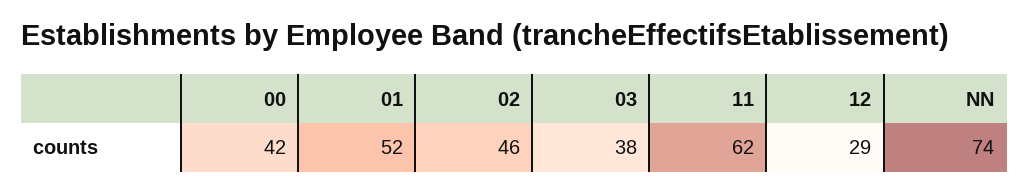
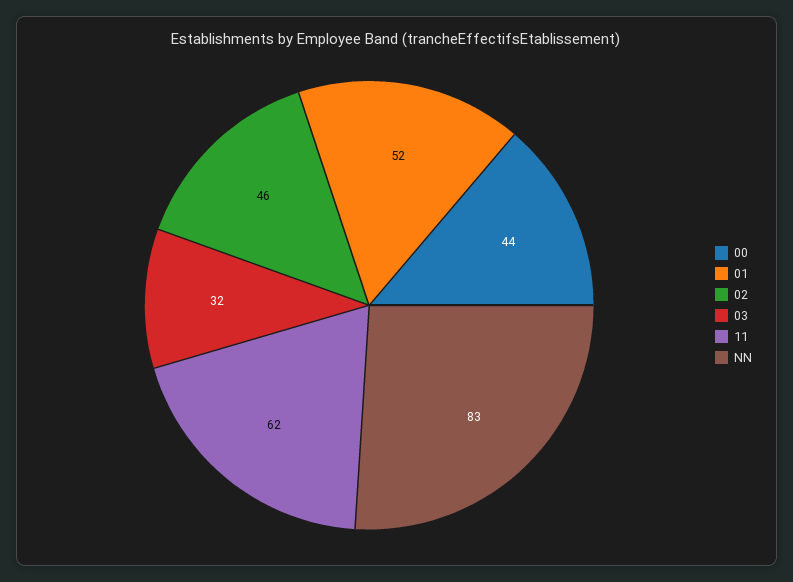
00: 42 -> 44
03: 38 -> 32
12: 29 -> none
NN: 74 -> 83

